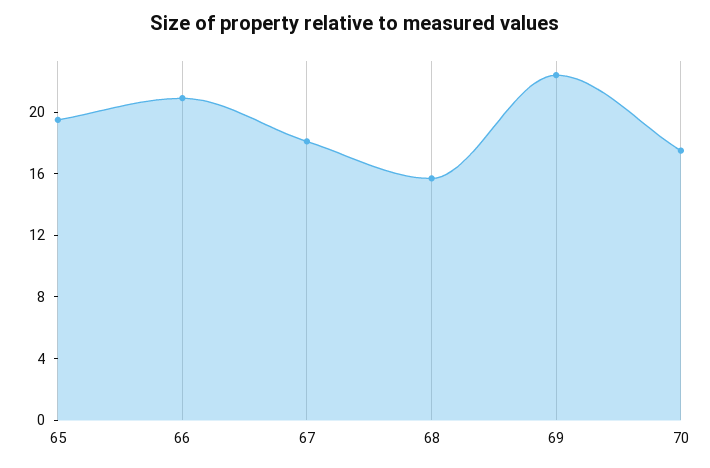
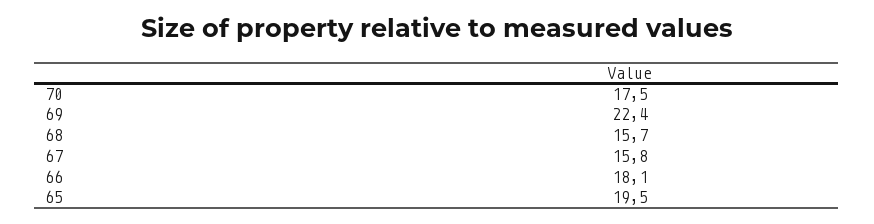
66: 21 -> 18.1
67: 18 -> 15.8

